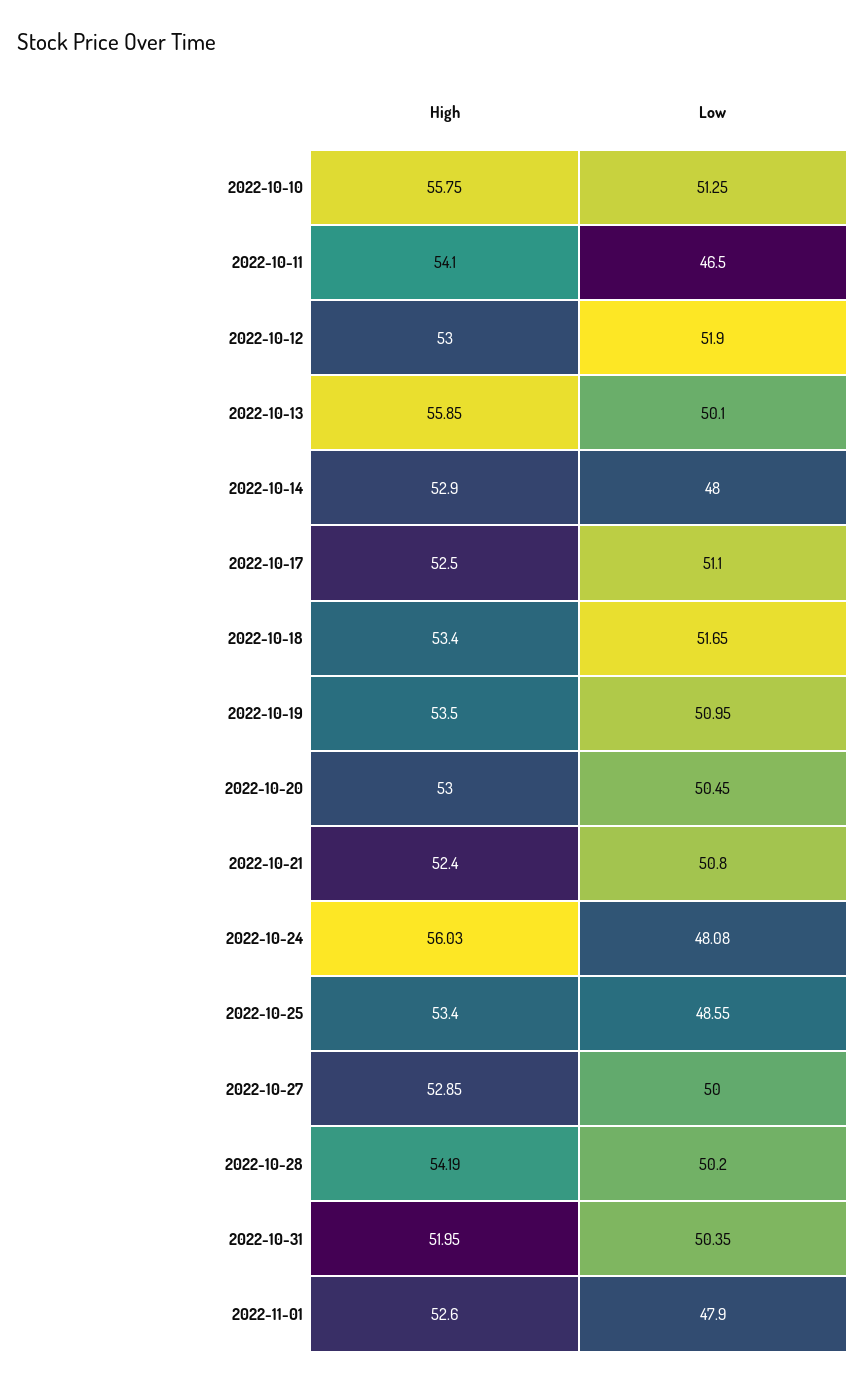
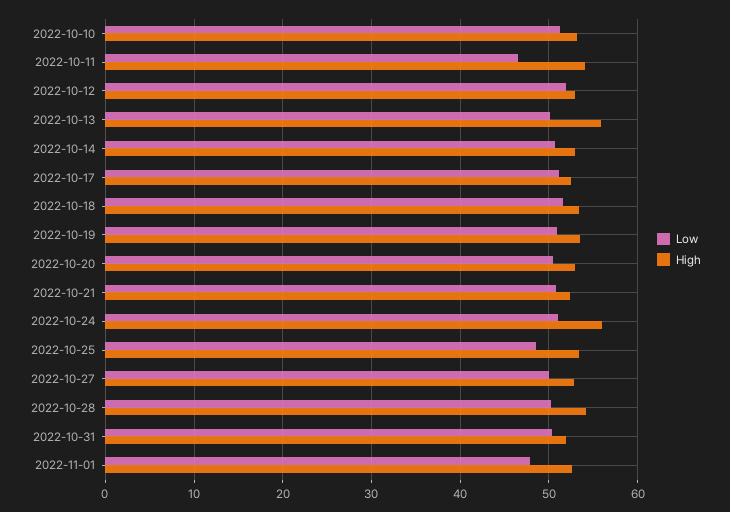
High, 2022-10-10: 55.75 -> 53
Low, 2022-10-14: 48 -> 51
Low, 2022-10-24: 48.08 -> 51

